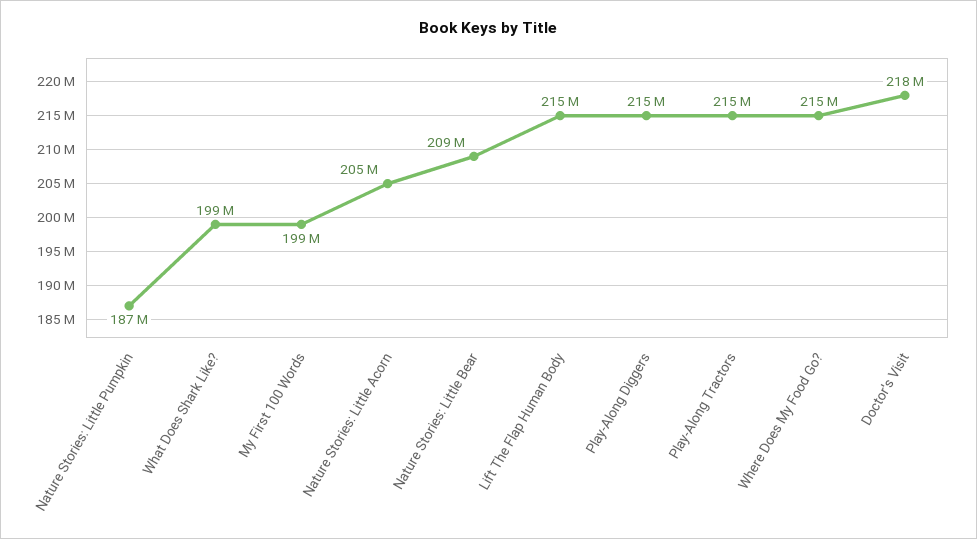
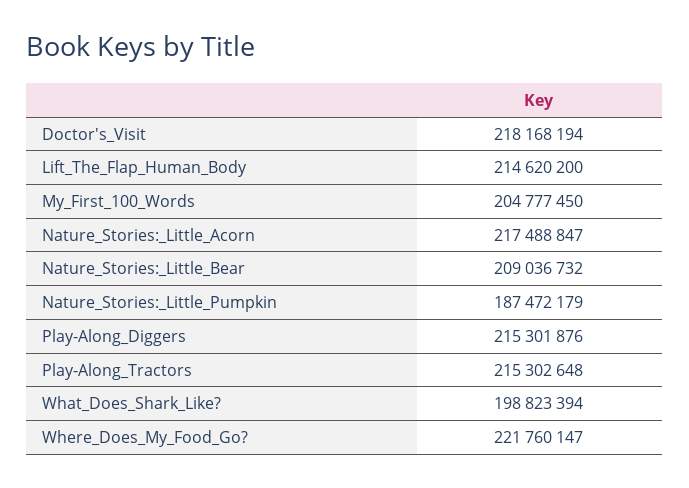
My First 100 Words: 199000000 -> 204777450
Nature Stories: Little Acorn: 205000000 -> 217488847
Where Does My Food Go?: 215000000 -> 221760147

